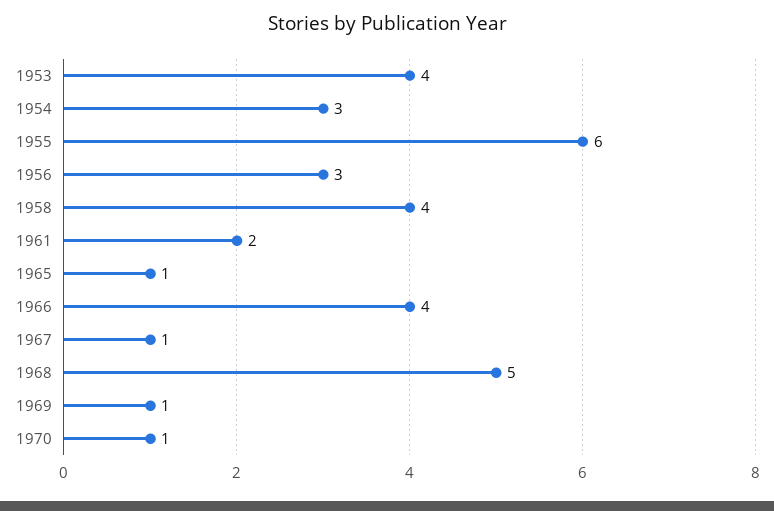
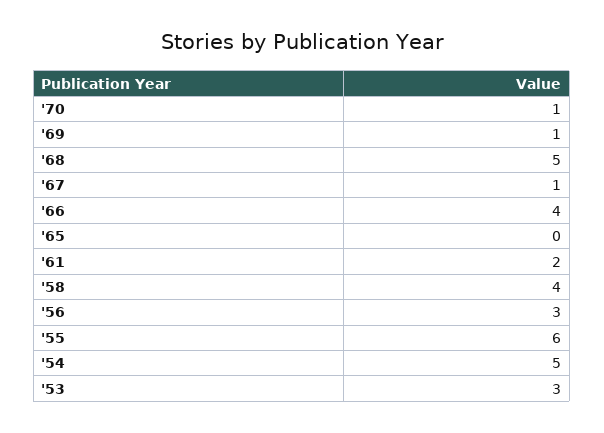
1953: 4 -> 3
1954: 3 -> 5
1965: 1 -> 0

